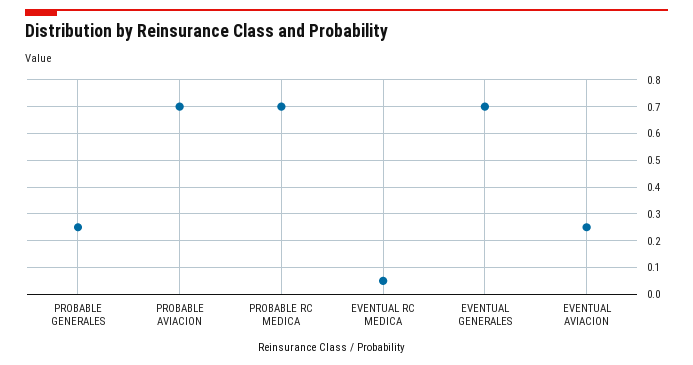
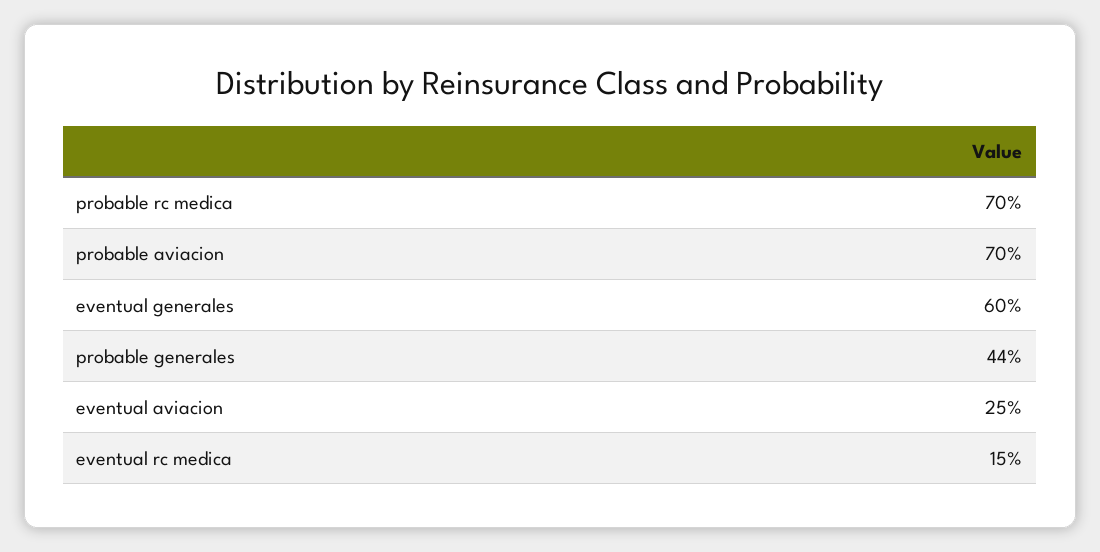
PROBABLE GENERALES: 0.25 -> 0.44
EVENTUAL RC MEDICA: 0.05 -> 0.15
EVENTUAL GENERALES: 0.7 -> 0.6

